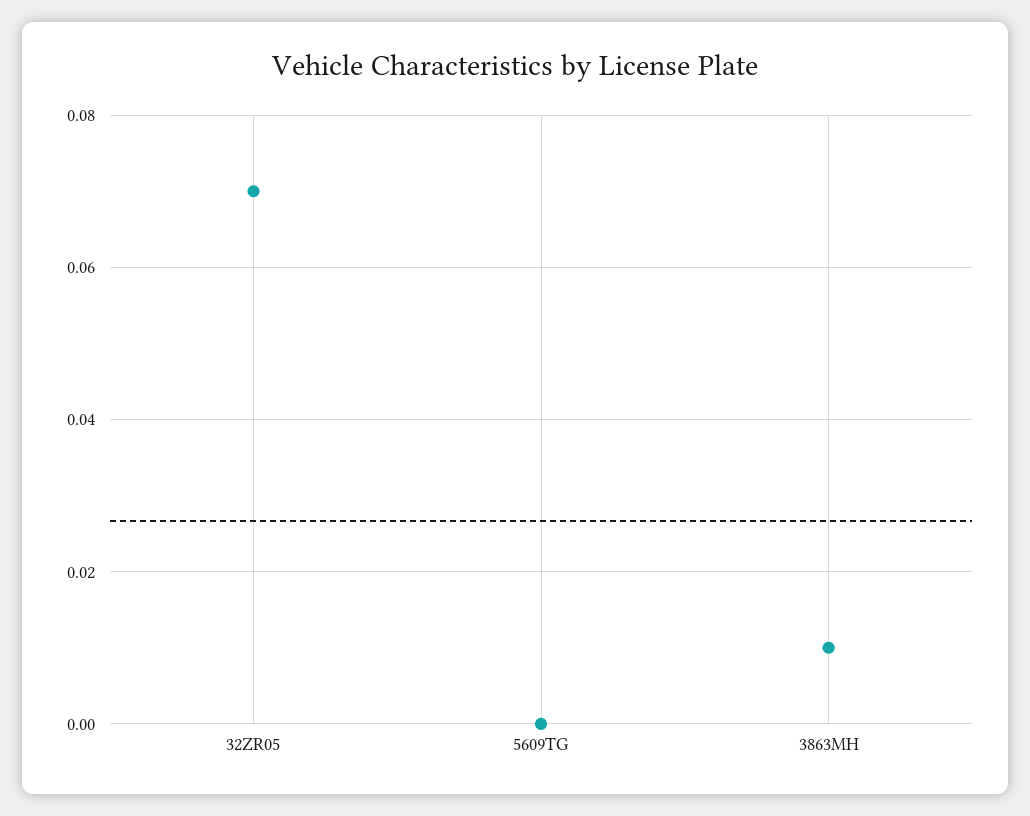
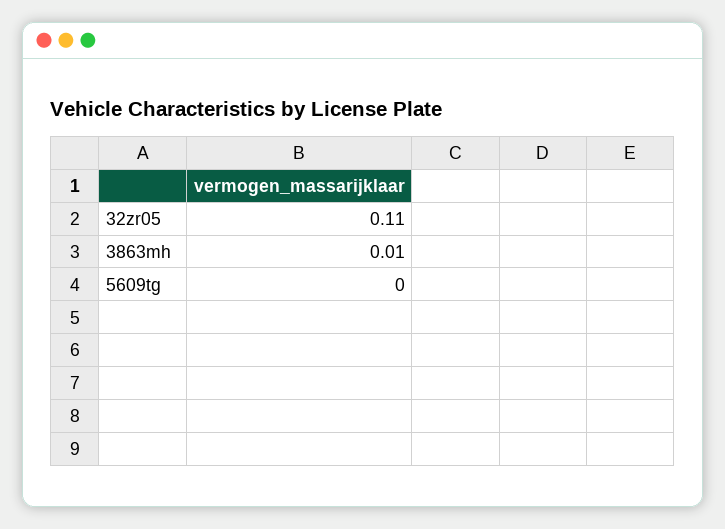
32ZR05: 0.07 -> 0.11

